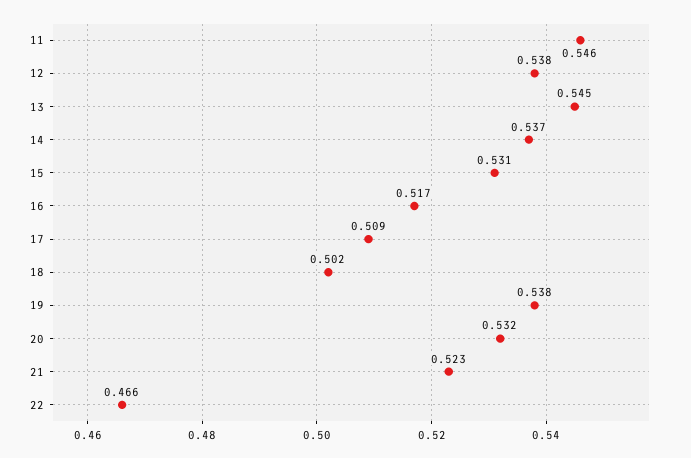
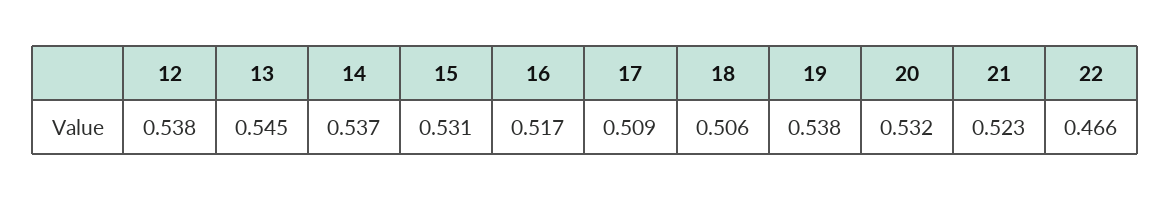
11: 0.546 -> none
18: 0.502 -> 0.506

